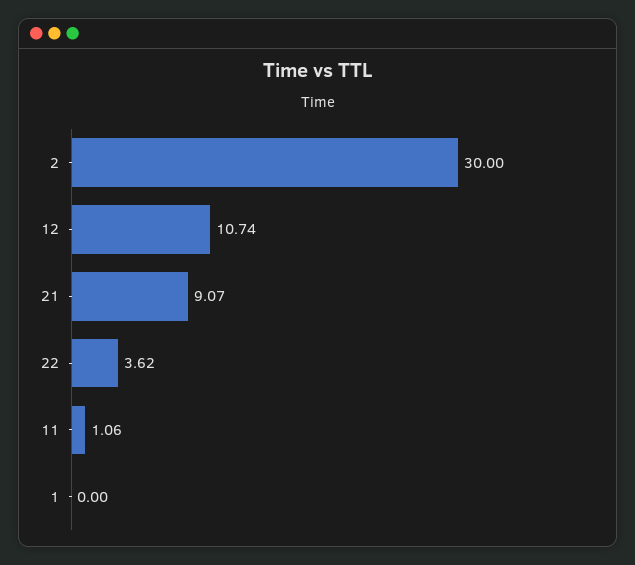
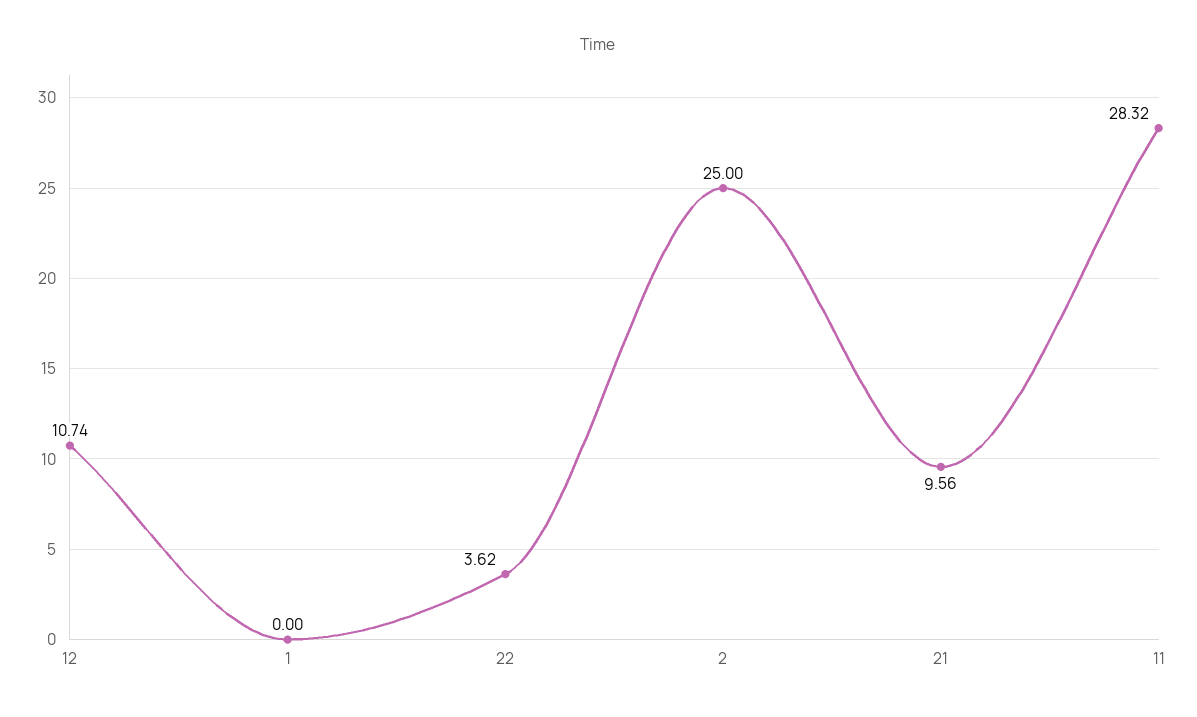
2: 30 -> 25
21: 9.07 -> 9.56
11: 1.06 -> 28.32

